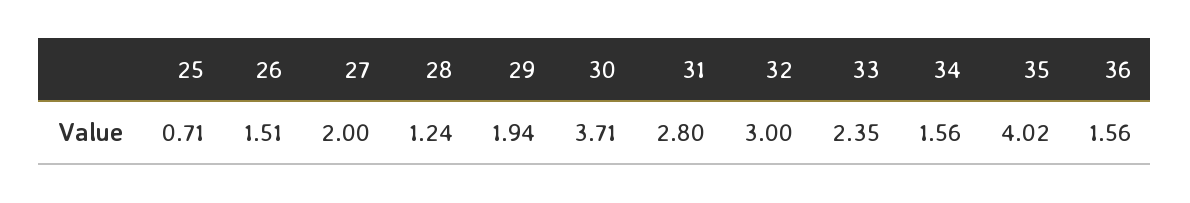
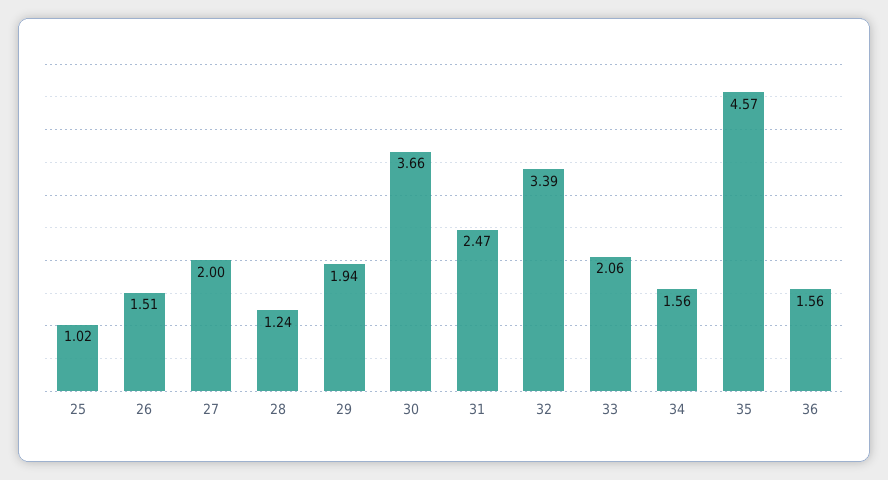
25: 0.71 -> 1.02
30: 3.71 -> 3.66
31: 2.8 -> 2.47
32: 3 -> 3.39
33: 2.35 -> 2.06
35: 4.02 -> 4.57

